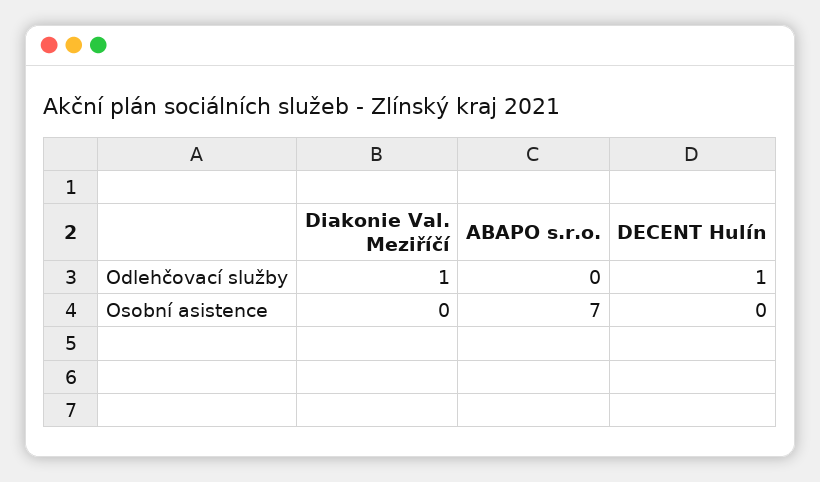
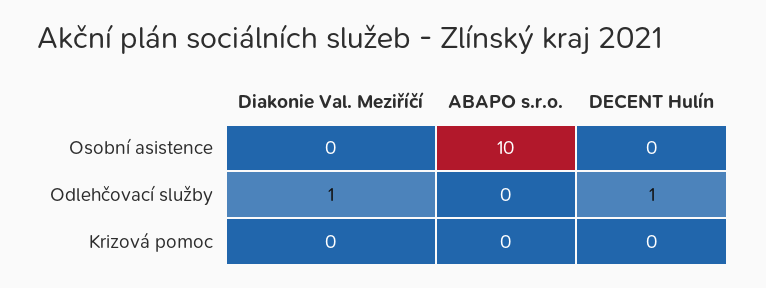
ABAPO s.r.o., Osobní asistence: 7 -> 10
Diakonie Val. Meziříčí, Krizová pomoc: none -> 0
ABAPO s.r.o., Krizová pomoc: none -> 0
DECENT Hulín, Krizová pomoc: none -> 0

